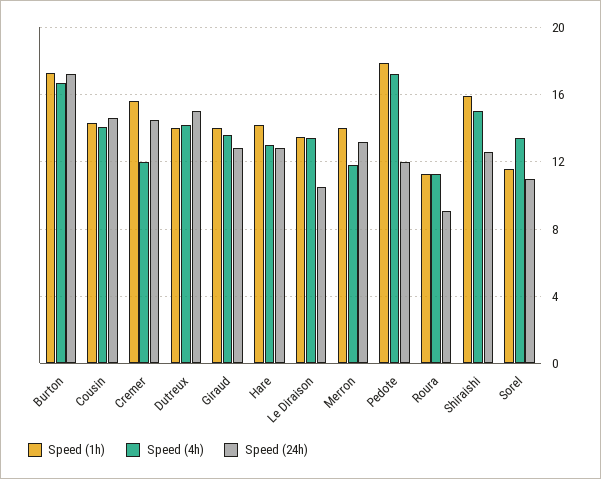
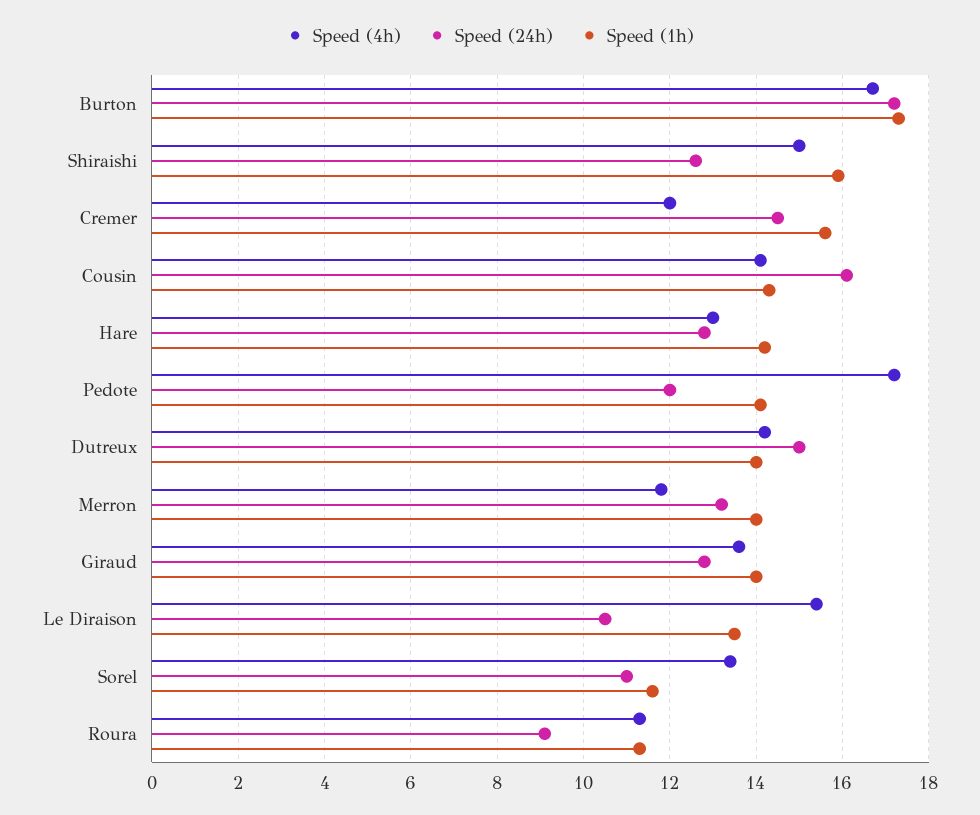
Speed (24h), Cousin: 14.5 -> 16
Speed (4h), Le Diraison: 13.5 -> 15.5
Speed (1h), Pedote: 18 -> 14

